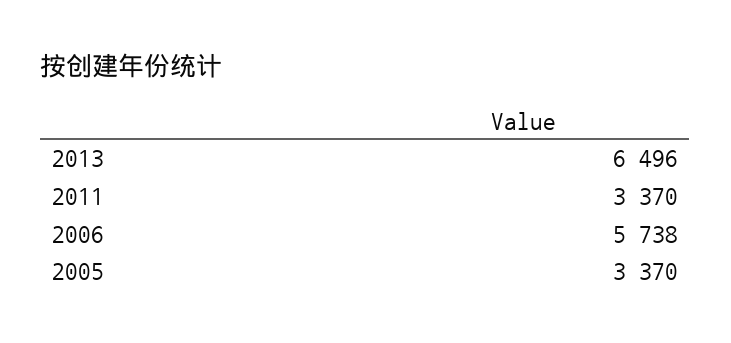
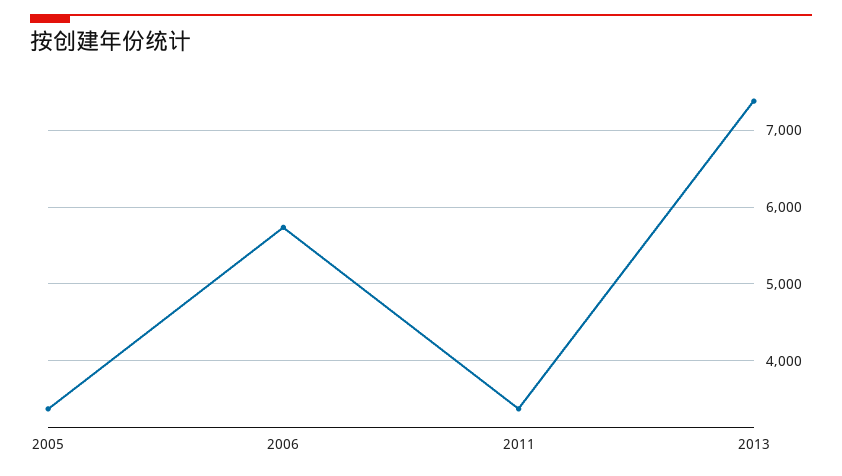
2013: 6496 -> 7400

